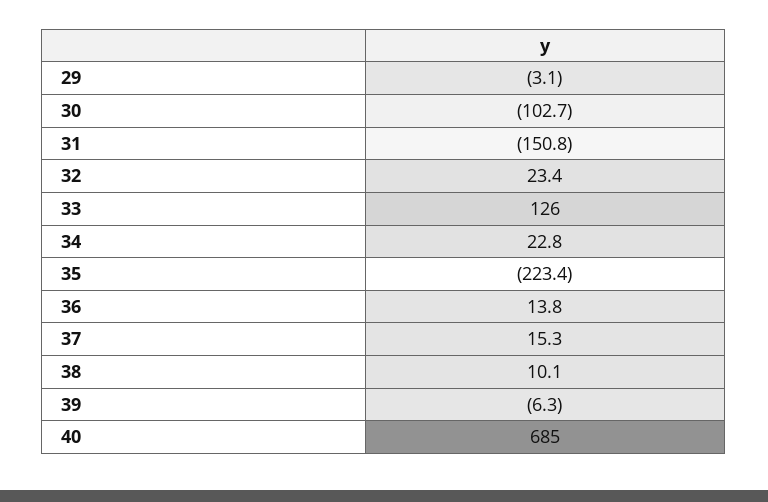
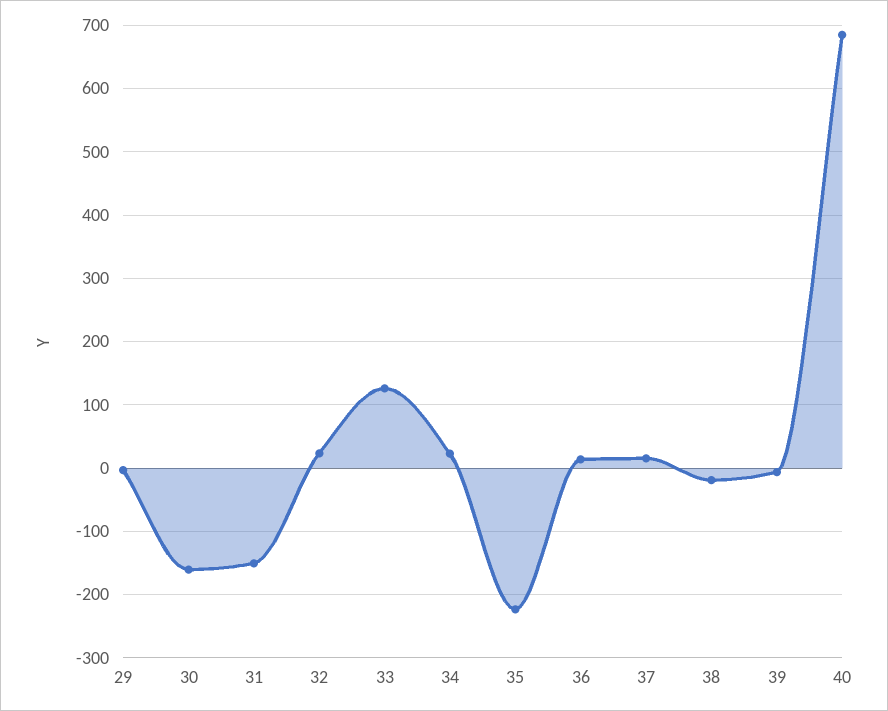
30: -102.7 -> -160
38: 10.1 -> -20

